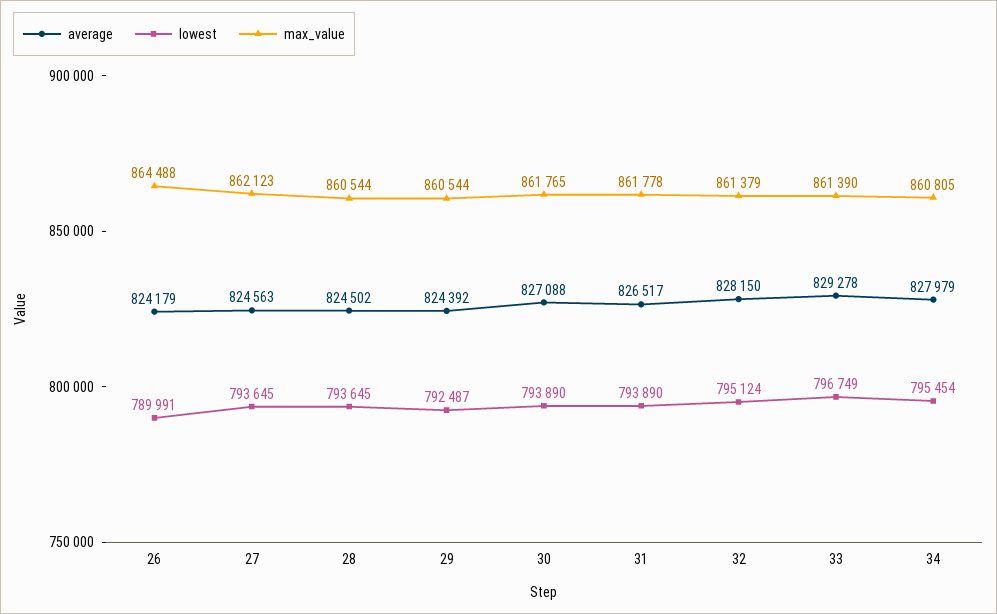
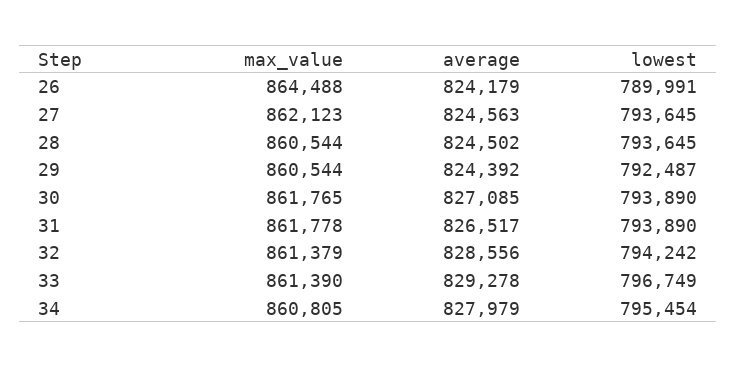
average, 30: 827088 -> 827085
average, 32: 828150 -> 828556
lowest, 32: 795124 -> 794242

